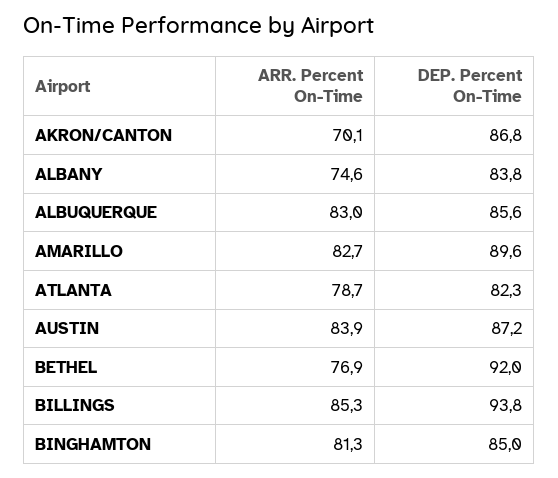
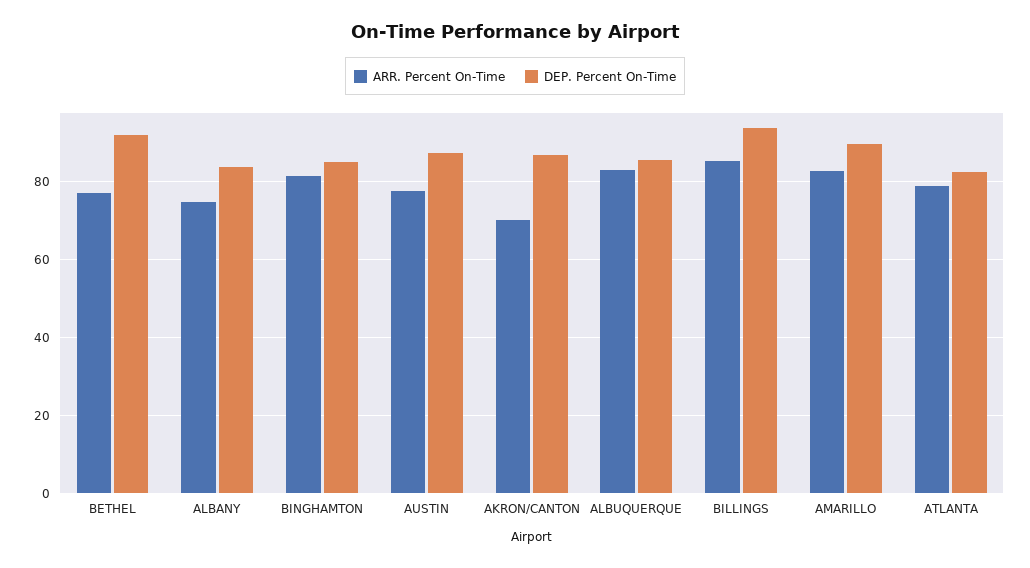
ARR. Percent On-Time, AUSTIN: 83.9 -> 78

